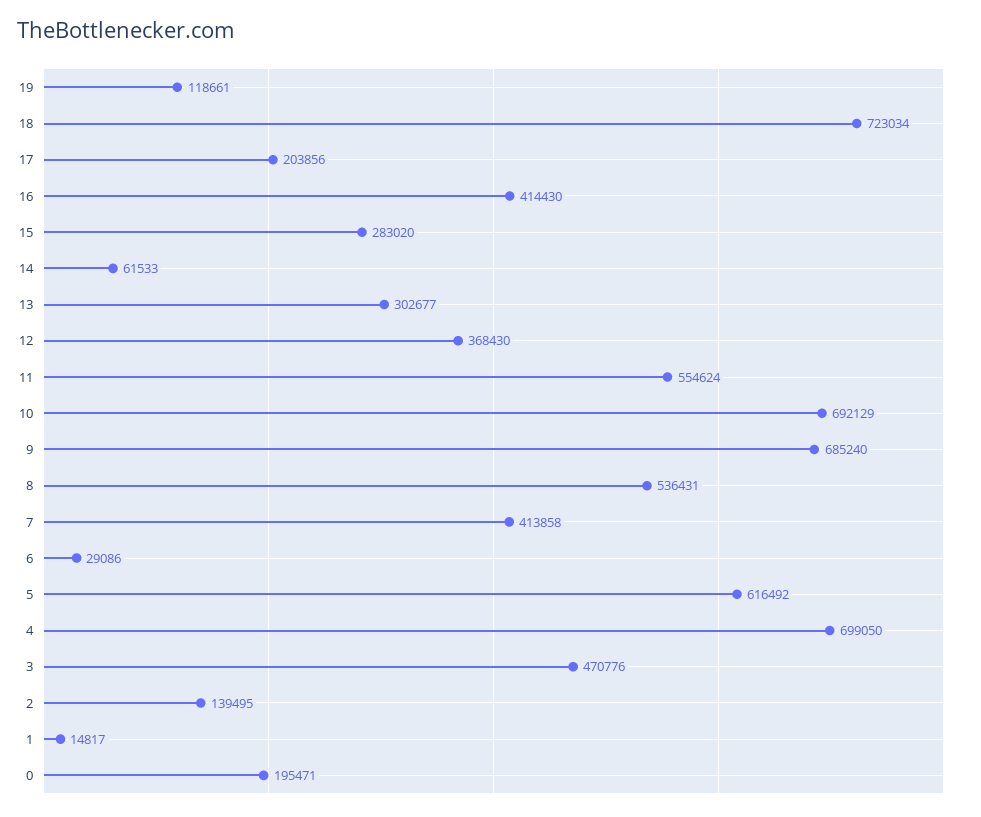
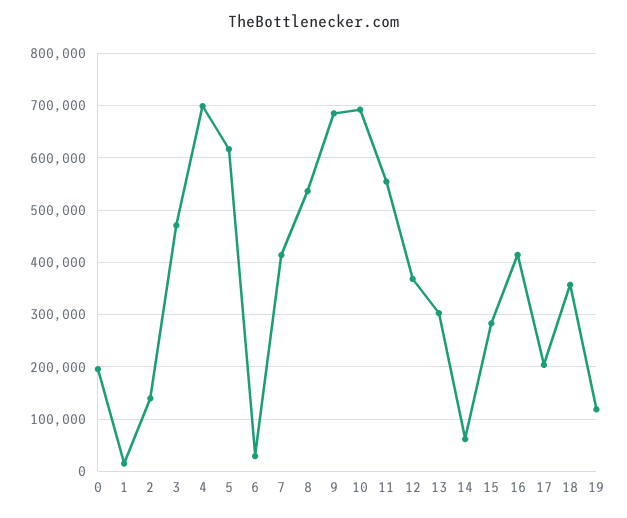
18: 723034 -> 360000

